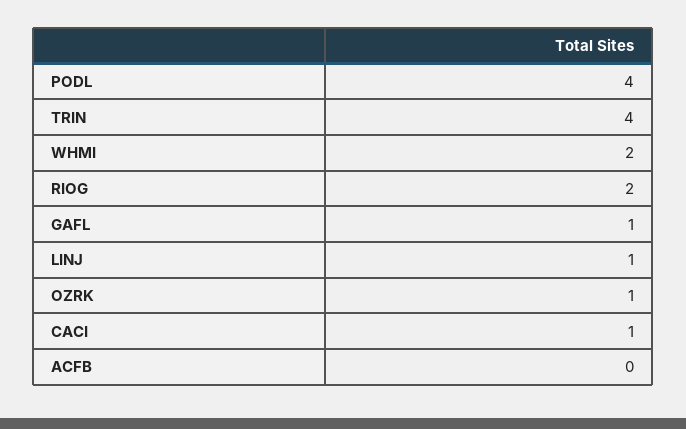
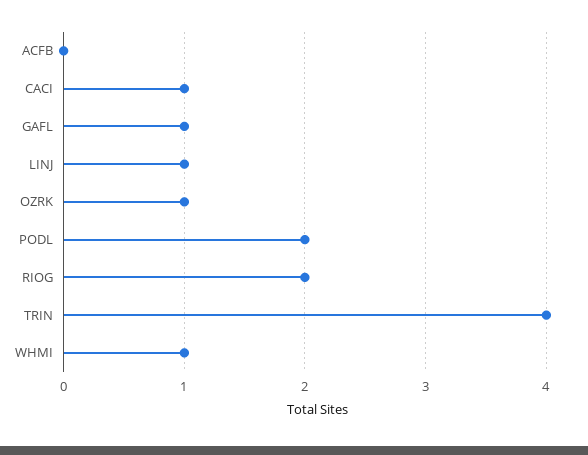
PODL: 4 -> 2
WHMI: 2 -> 1

